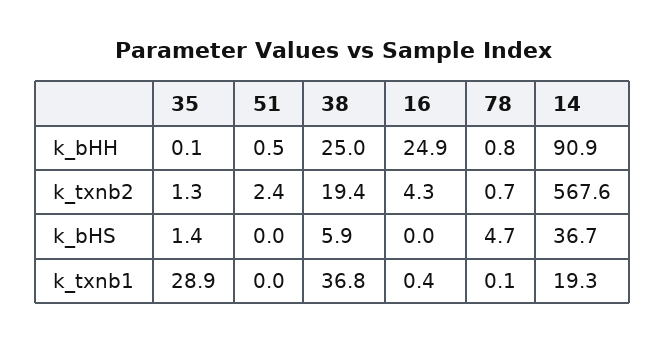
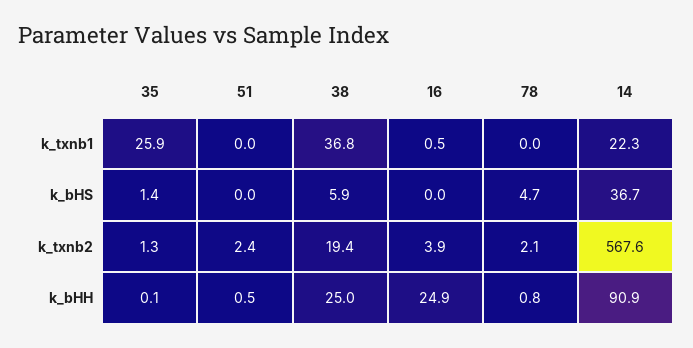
16, k_txnb2: 4.3 -> 3.9
78, k_txnb2: 0.7 -> 2.1
35, k_txnb1: 28.9 -> 25.9
16, k_txnb1: 0.4 -> 0.5
78, k_txnb1: 0.1 -> 0
14, k_txnb1: 19.3 -> 22.3

